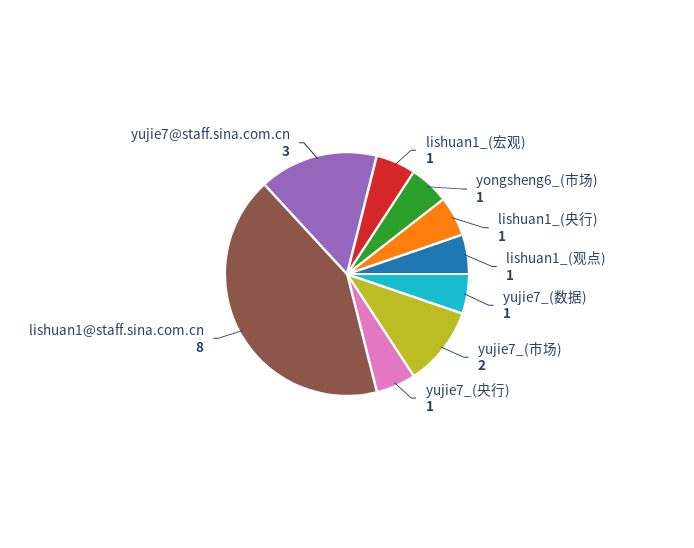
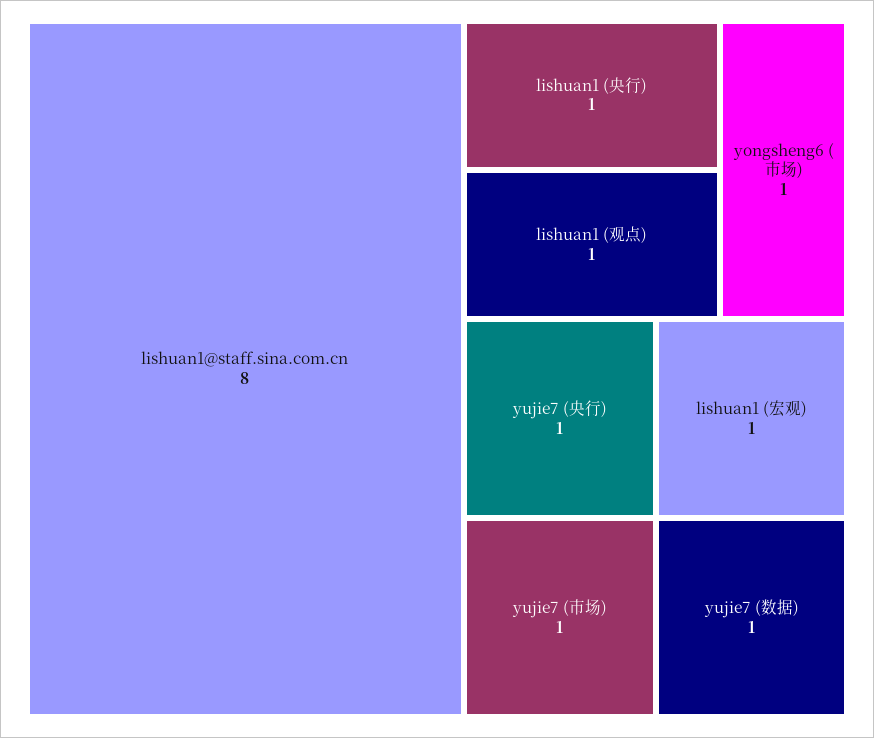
yujie7_(市场): 2 -> 1
yujie7@staff.sina.com.cn: 3 -> none

